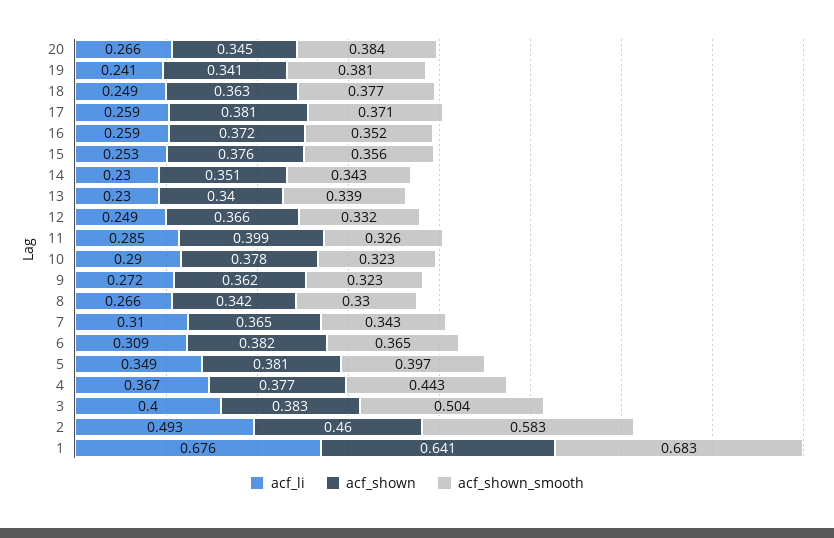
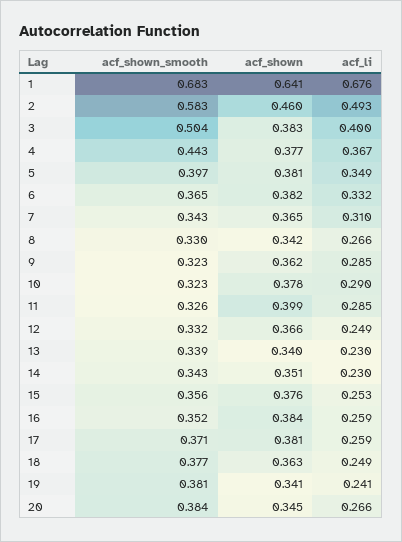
acf_shown, 16: 0.372 -> 0.384
acf_li, 9: 0.272 -> 0.285
acf_li, 6: 0.309 -> 0.332

